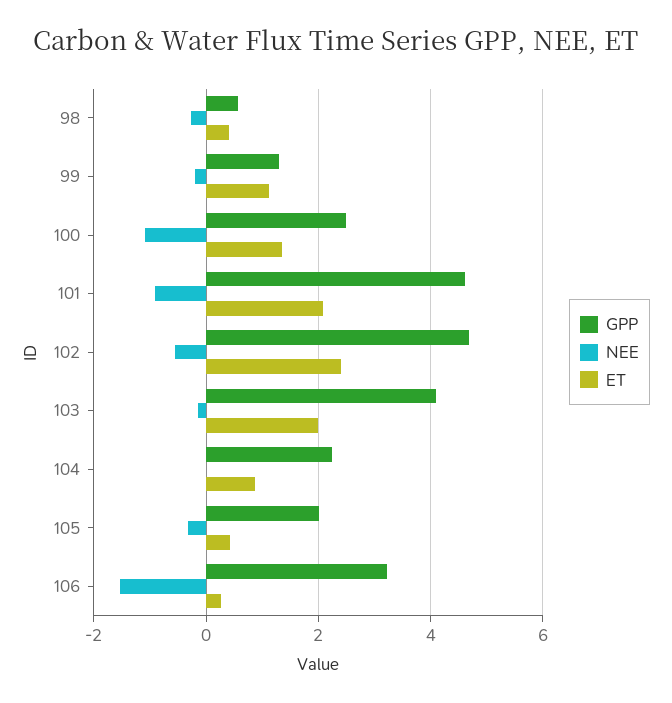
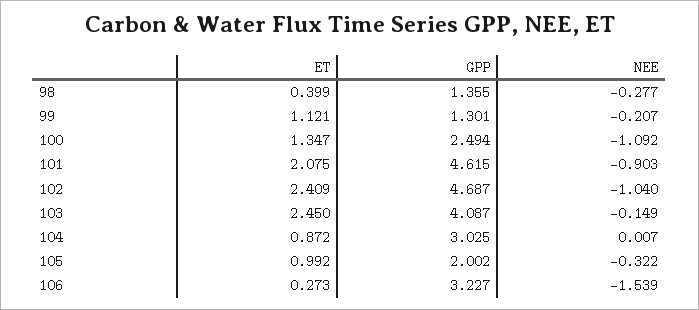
GPP, 98: 0.6 -> 1.355
NEE, 102: -0.6 -> -1.04
ET, 103: 2 -> 2.45
GPP, 104: 2.2 -> 3.025
ET, 105: 0.4 -> 0.992

